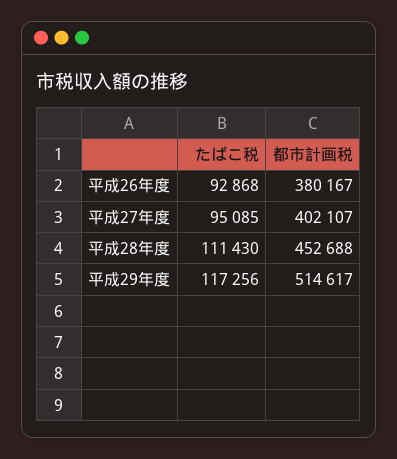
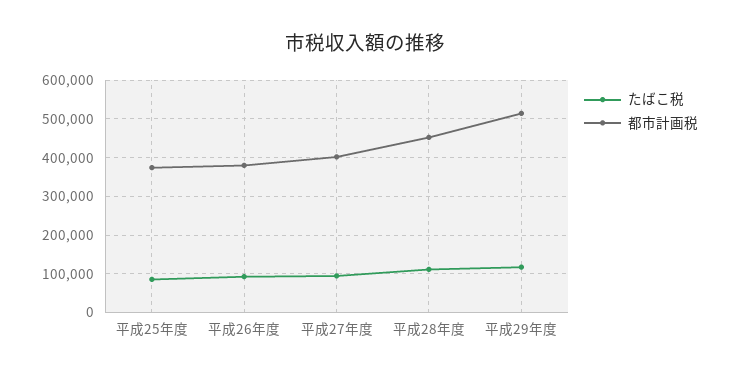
たばこ税, 平成25年度: none -> 80000
都市計画税, 平成25年度: none -> 380000

